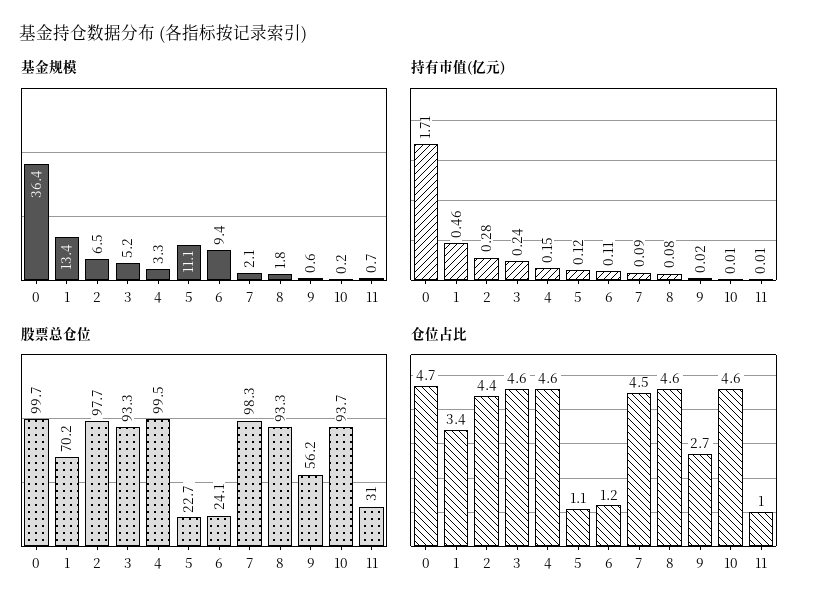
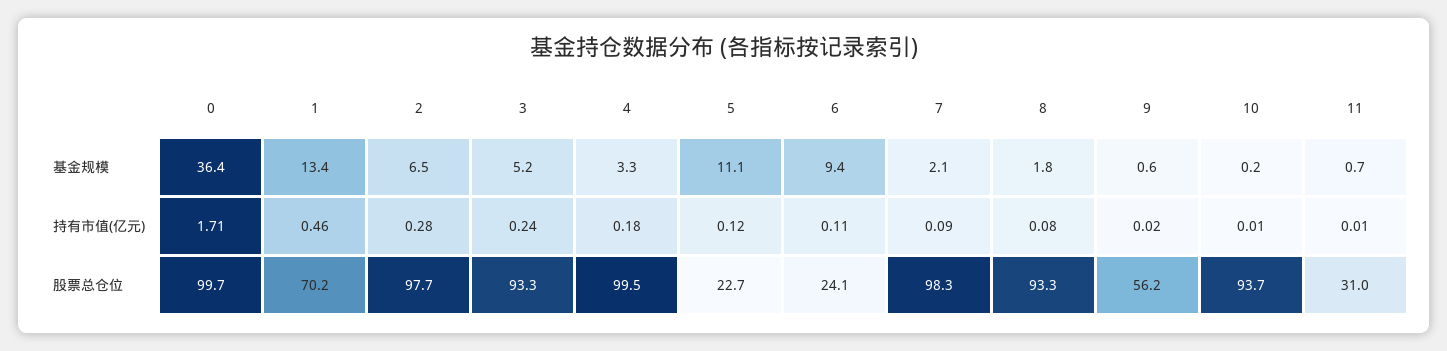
持有市值(亿元), 4: 0.15 -> 0.18
仓位占比, 0: 4.7 -> none
仓位占比, 1: 3.4 -> none
仓位占比, 2: 4.4 -> none
仓位占比, 3: 4.6 -> none
仓位占比, 4: 4.6 -> none
仓位占比, 5: 1.1 -> none
仓位占比, 6: 1.2 -> none
仓位占比, 7: 4.5 -> none
仓位占比, 8: 4.6 -> none
仓位占比, 9: 2.7 -> none
仓位占比, 10: 4.6 -> none
仓位占比, 11: 1 -> none

